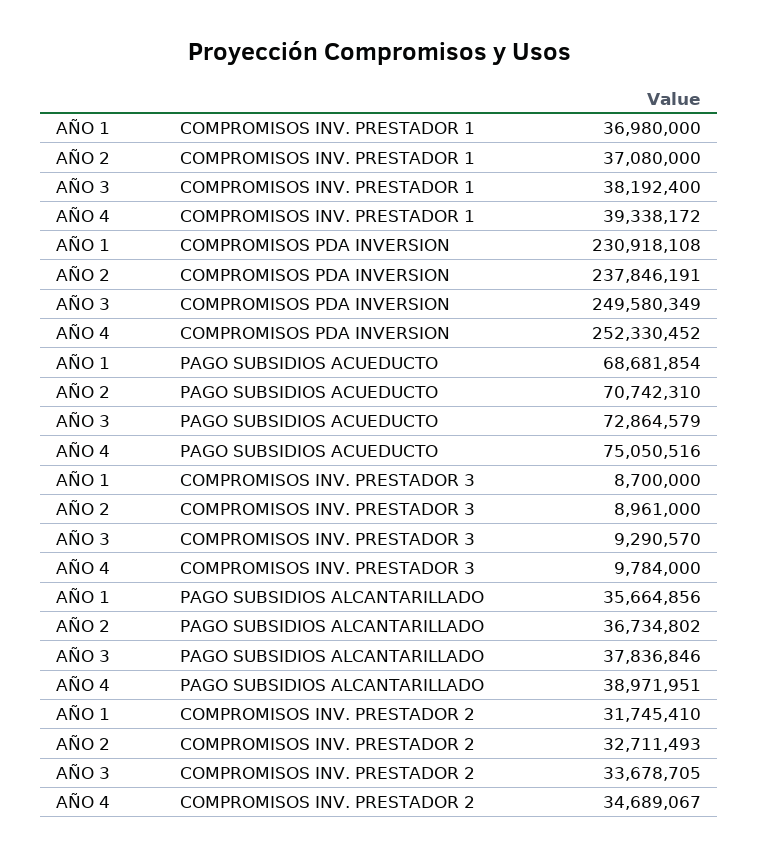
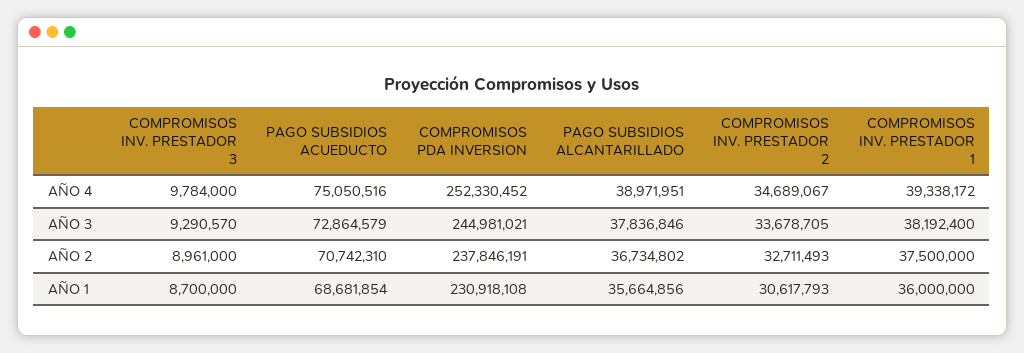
AÑO 1, COMPROMISOS INV. PRESTADOR 1: 36980000 -> 36000000
AÑO 2, COMPROMISOS INV. PRESTADOR 1: 37080000 -> 37500000
AÑO 3, COMPROMISOS PDA INVERSION: 249580349 -> 244981021
AÑO 1, COMPROMISOS INV. PRESTADOR 2: 31745410 -> 30617793

